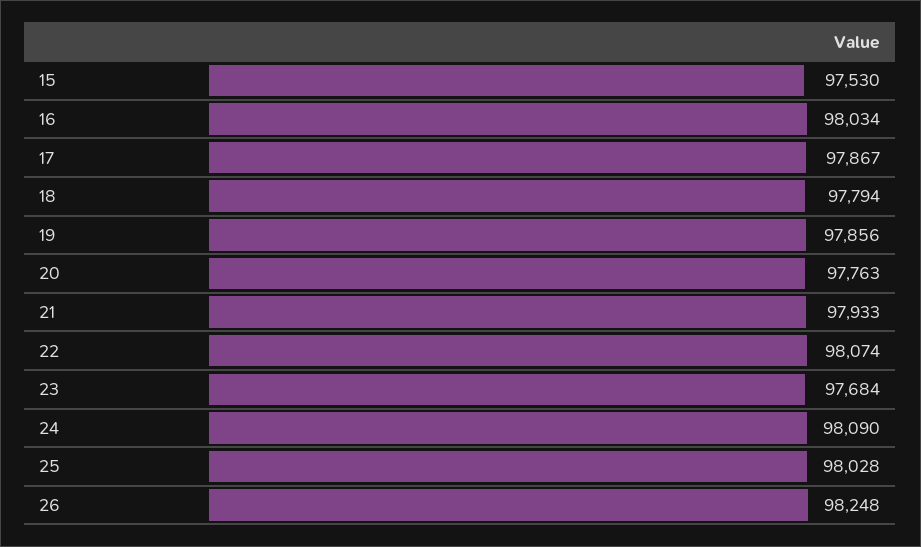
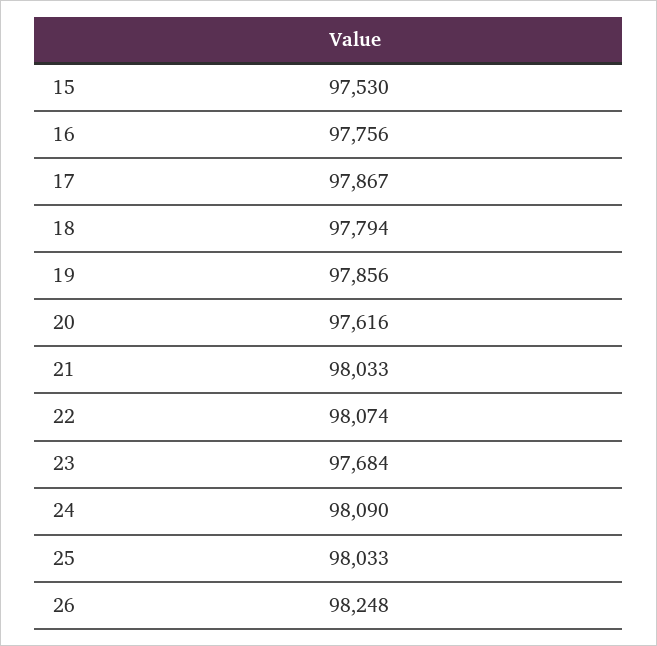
16: 98034 -> 97756
20: 97763 -> 97616
21: 97933 -> 98033
25: 98028 -> 98033

